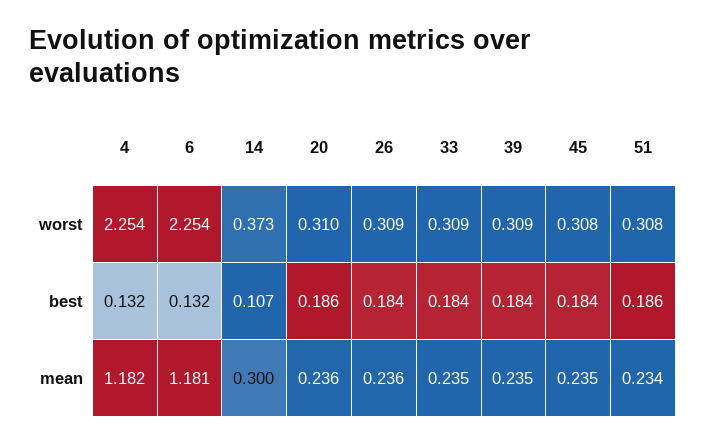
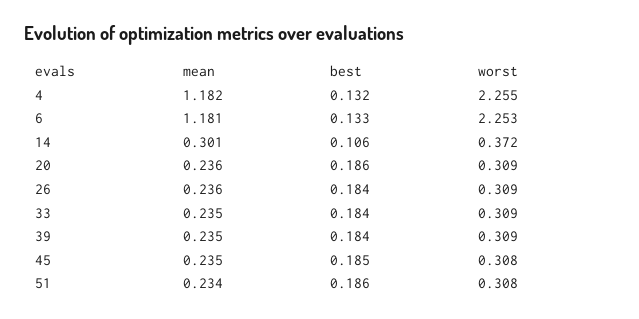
4, worst: 2.254 -> 2.255
6, worst: 2.254 -> 2.253
14, worst: 0.373 -> 0.372
20, worst: 0.31 -> 0.309
6, best: 0.132 -> 0.133
14, best: 0.107 -> 0.106
45, best: 0.184 -> 0.185
14, mean: 0.3 -> 0.301

